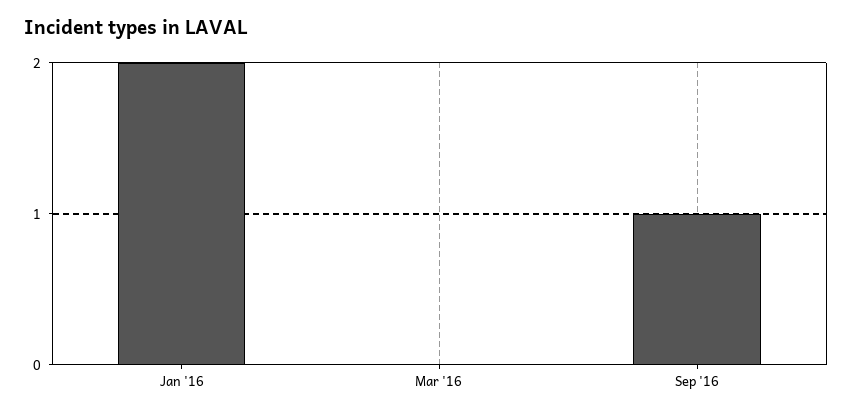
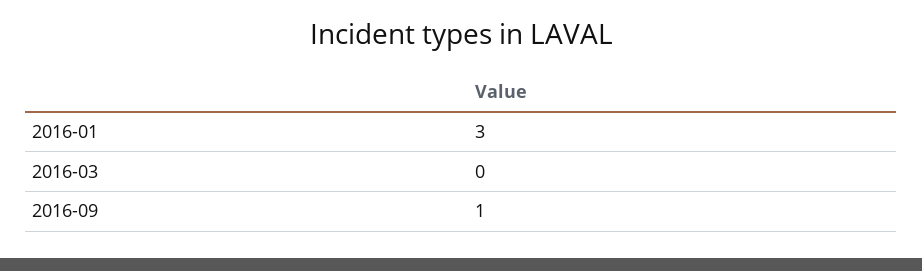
Jan '16: 2 -> 3

